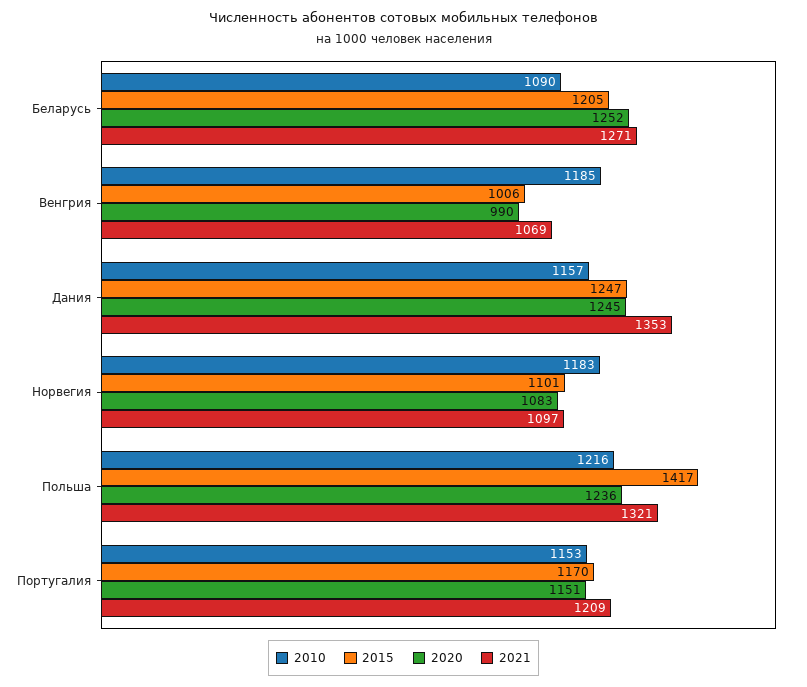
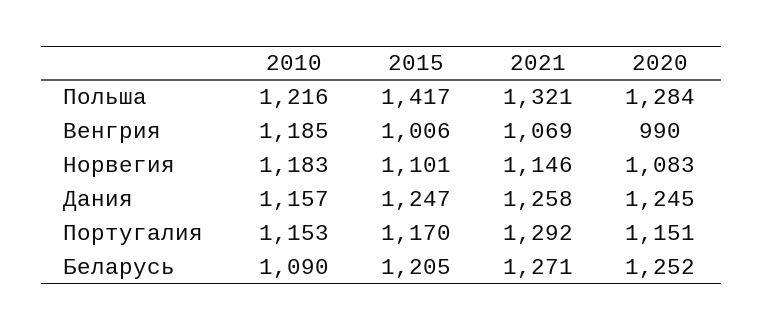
2021, Дания: 1353 -> 1258
2021, Норвегия: 1097 -> 1146
2020, Польша: 1236 -> 1284
2021, Португалия: 1209 -> 1292

